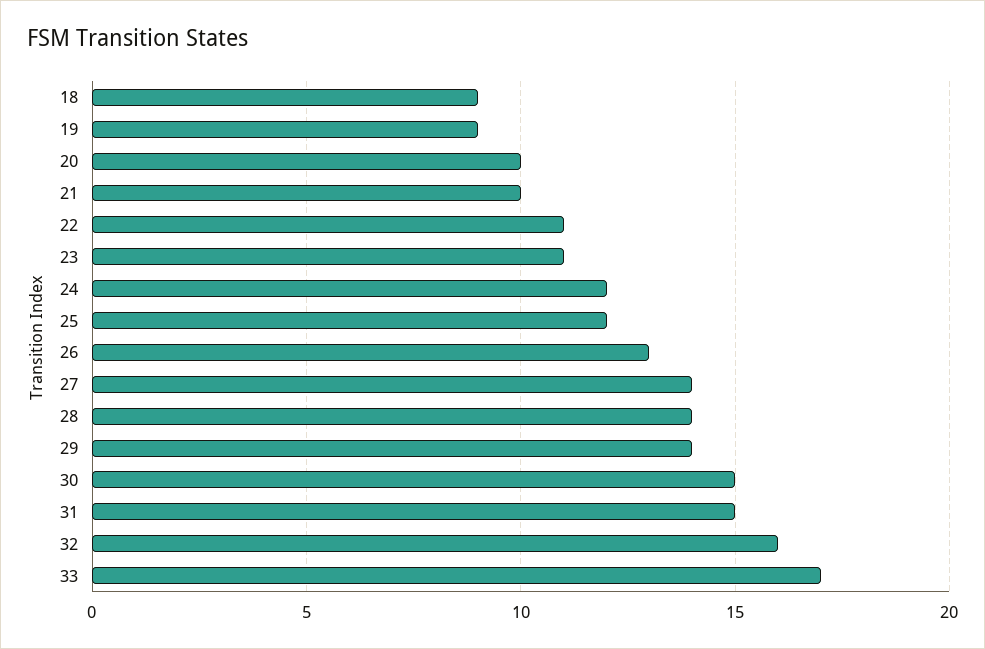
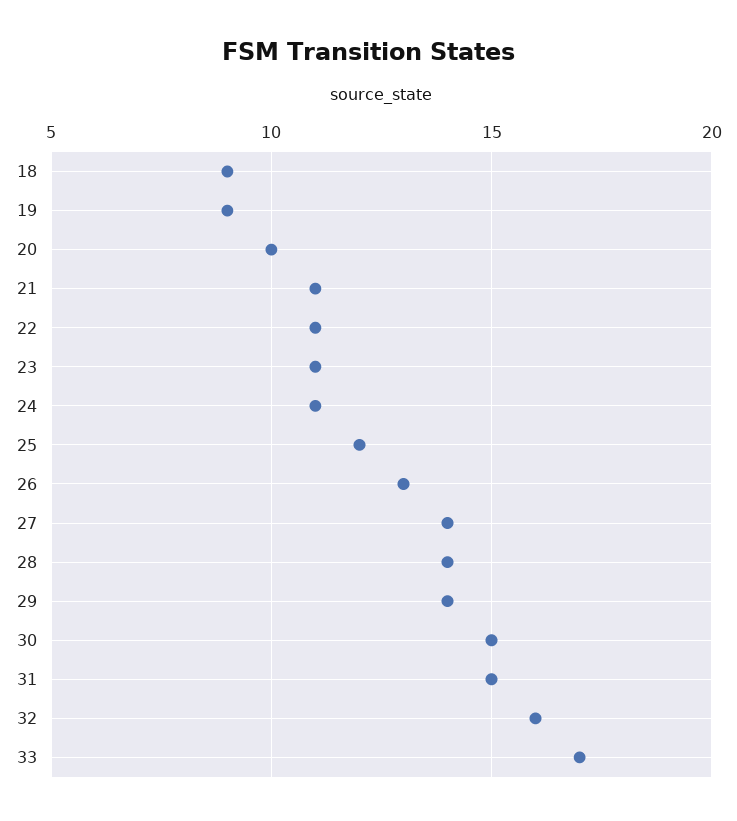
21: 10 -> 11
24: 12 -> 11

